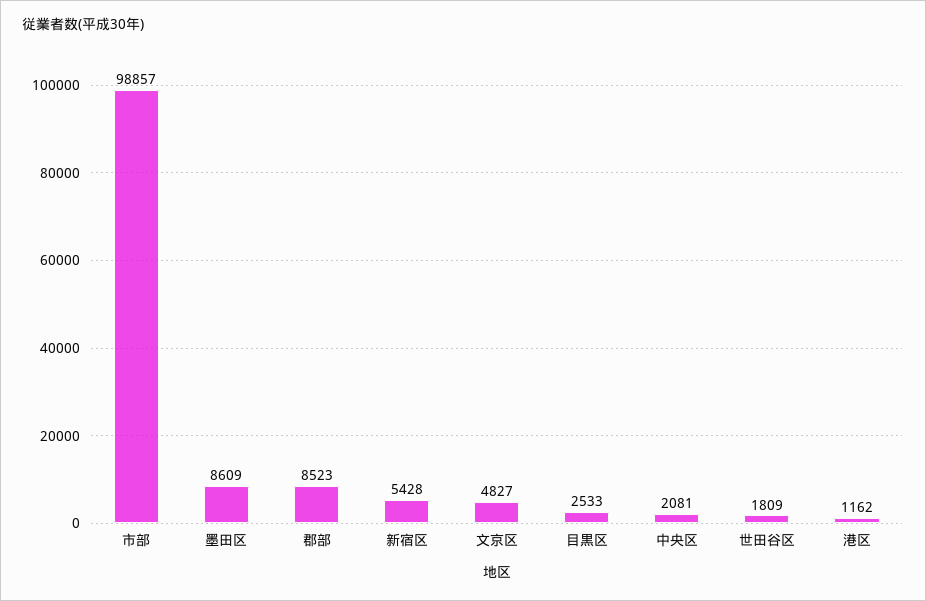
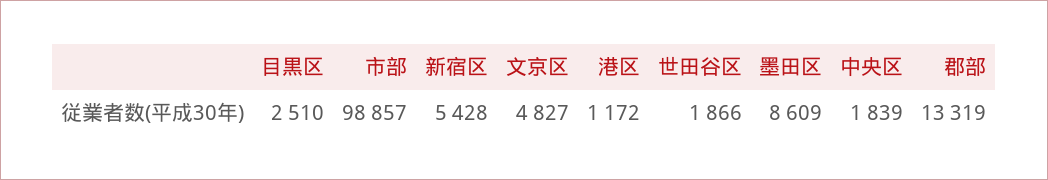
郡部: 8523 -> 13319
目黒区: 2533 -> 2510
中央区: 2081 -> 1839
世田谷区: 1809 -> 1866
港区: 1162 -> 1172

